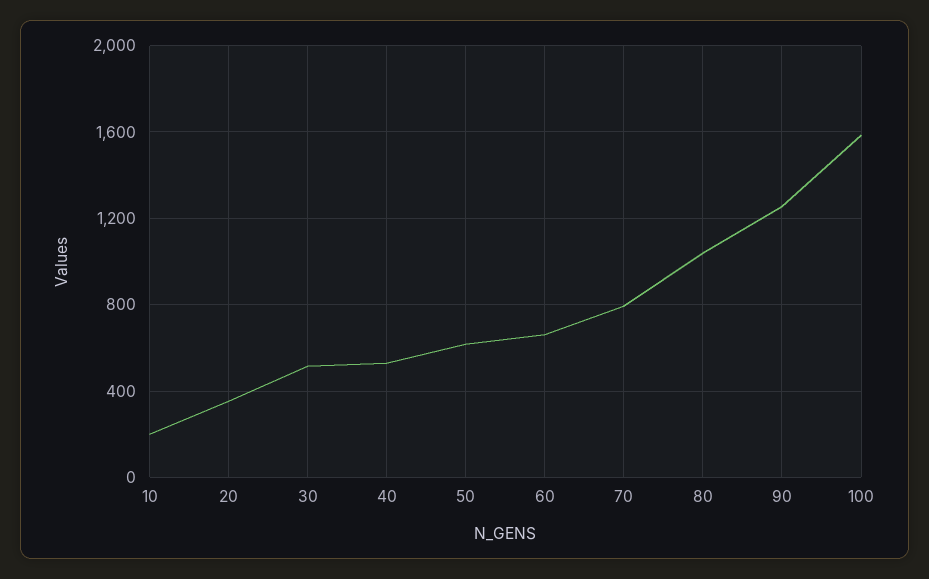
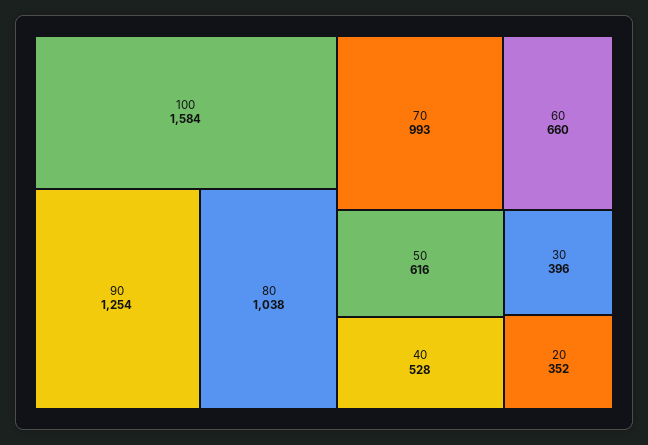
10: 200 -> none
30: 500 -> 396
70: 800 -> 993

